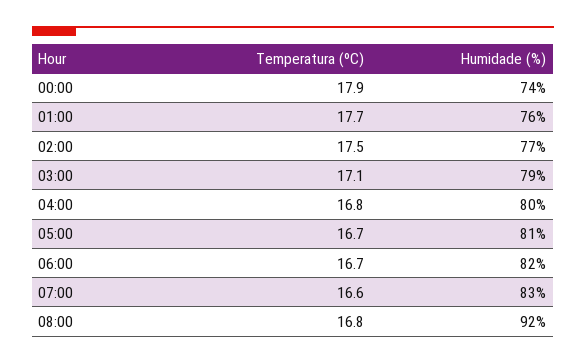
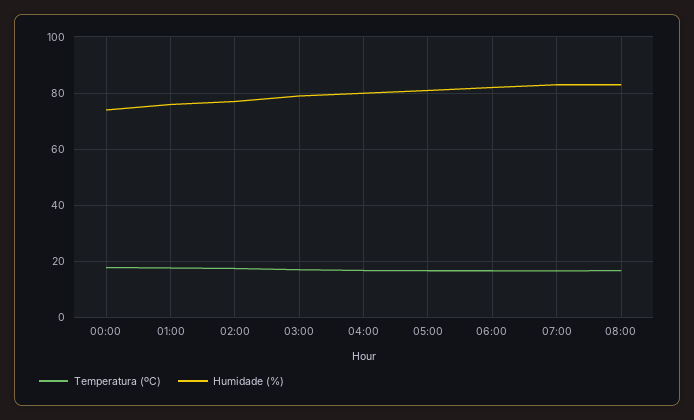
Humidade (%), 08:00: 92 -> 82.5

